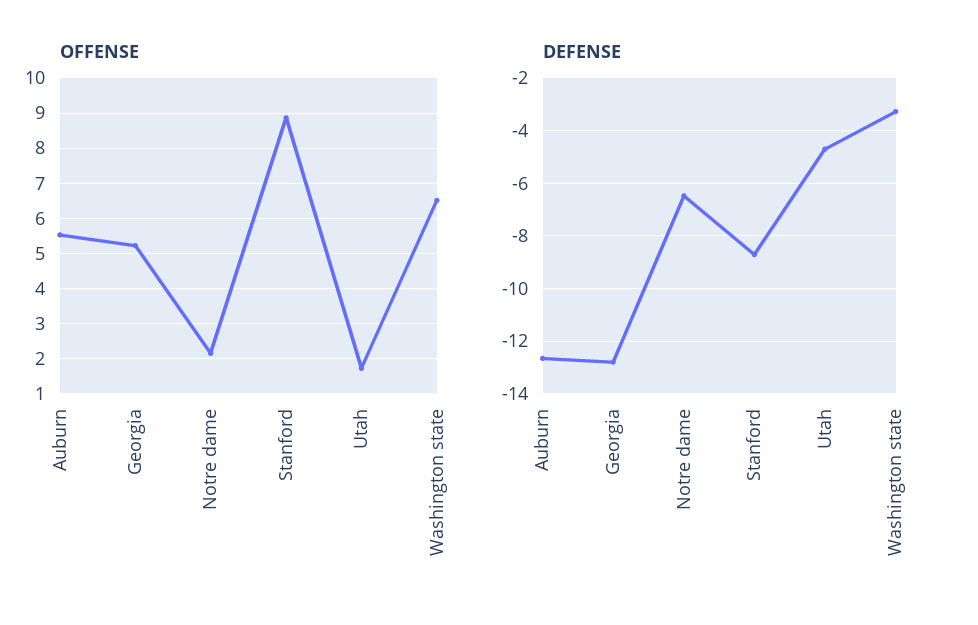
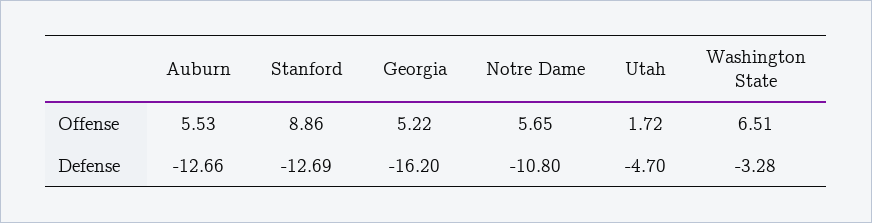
OFFENSE, Notre dame: 2.2 -> 5.65
DEFENSE, Georgia: -12.75 -> -16.2
DEFENSE, Notre dame: -6.5 -> -10.8
DEFENSE, Stanford: -8.75 -> -12.69

